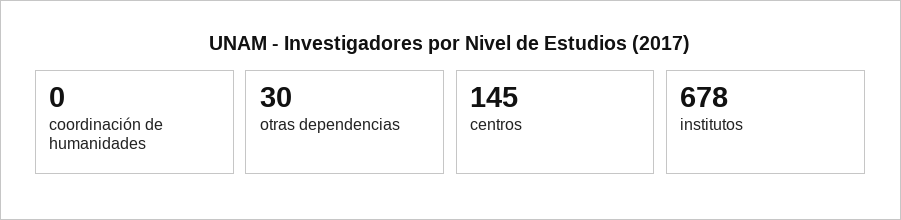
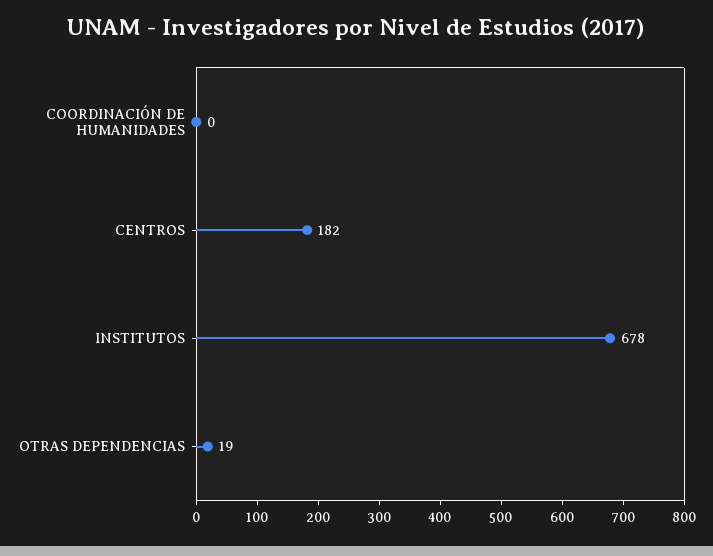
otras dependencias: 30 -> 19
centros: 145 -> 182

